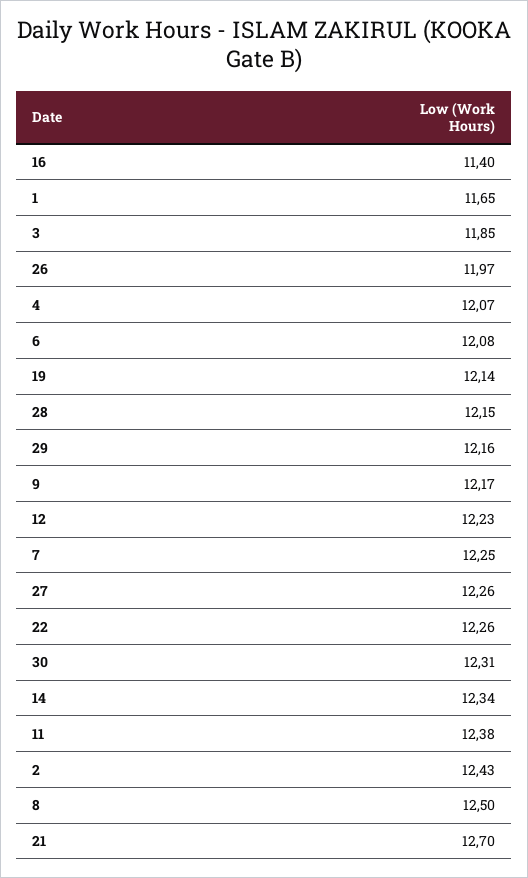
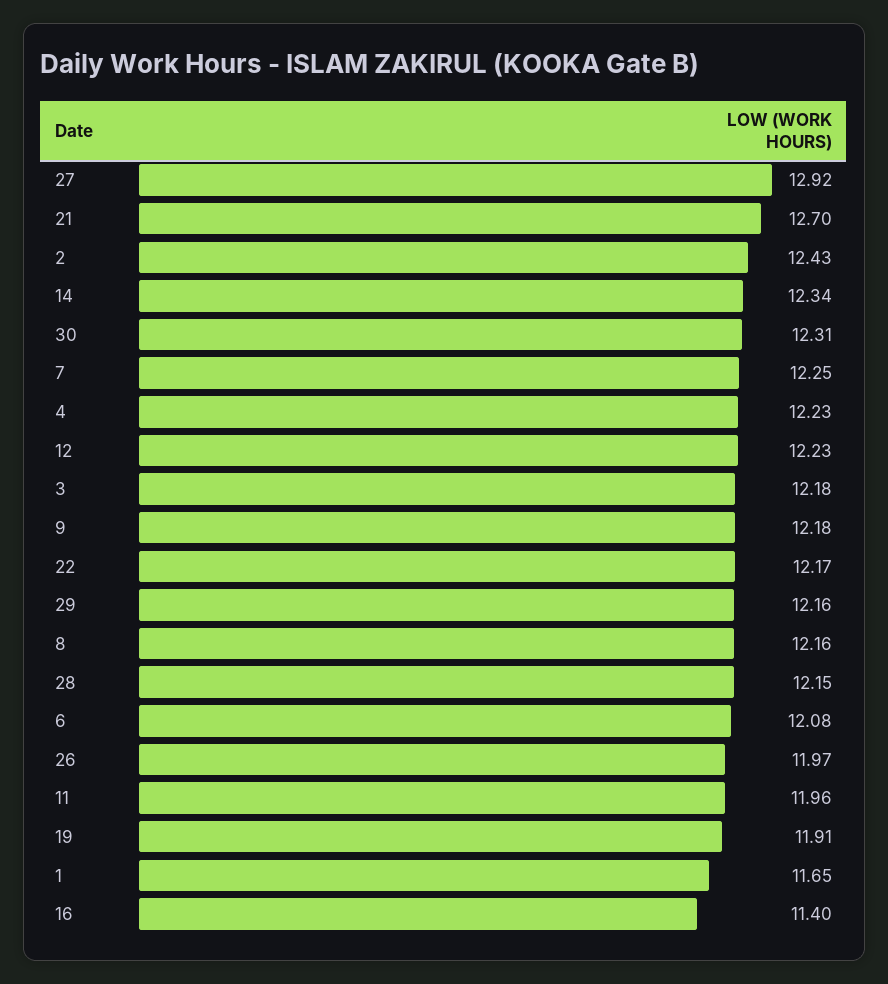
3: 11.85 -> 12.18
4: 12.07 -> 12.23
19: 12.14 -> 11.91
9: 12.17 -> 12.18
27: 12.26 -> 12.92
22: 12.26 -> 12.17
11: 12.38 -> 11.96
8: 12.5 -> 12.16

